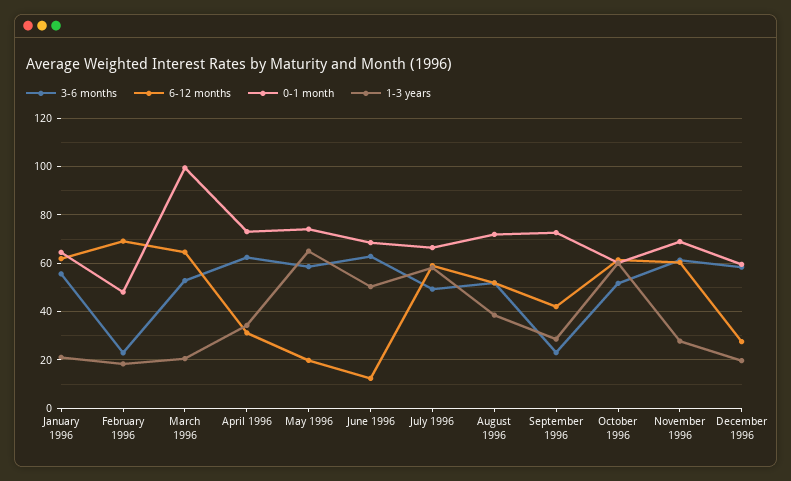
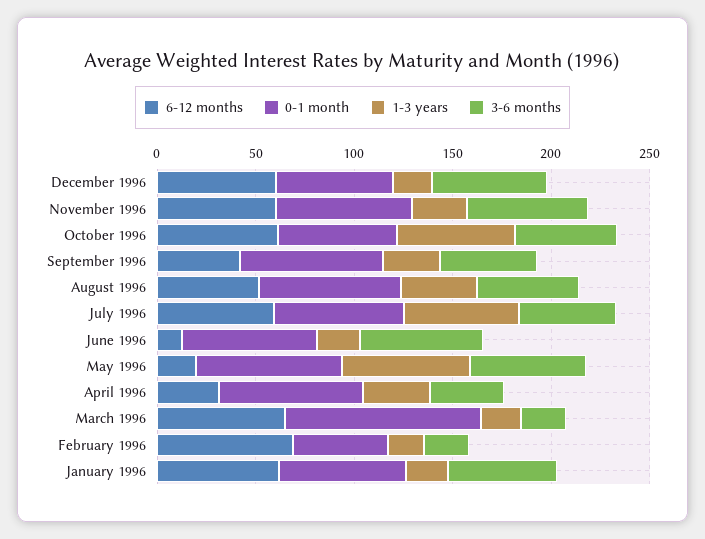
3-6 months, March 1996: 52.5 -> 20
3-6 months, April 1996: 62.5 -> 40
1-3 years, June 1996: 50 -> 20
3-6 months, September 1996: 22.5 -> 50
6-12 months, December 1996: 27.5 -> 60

